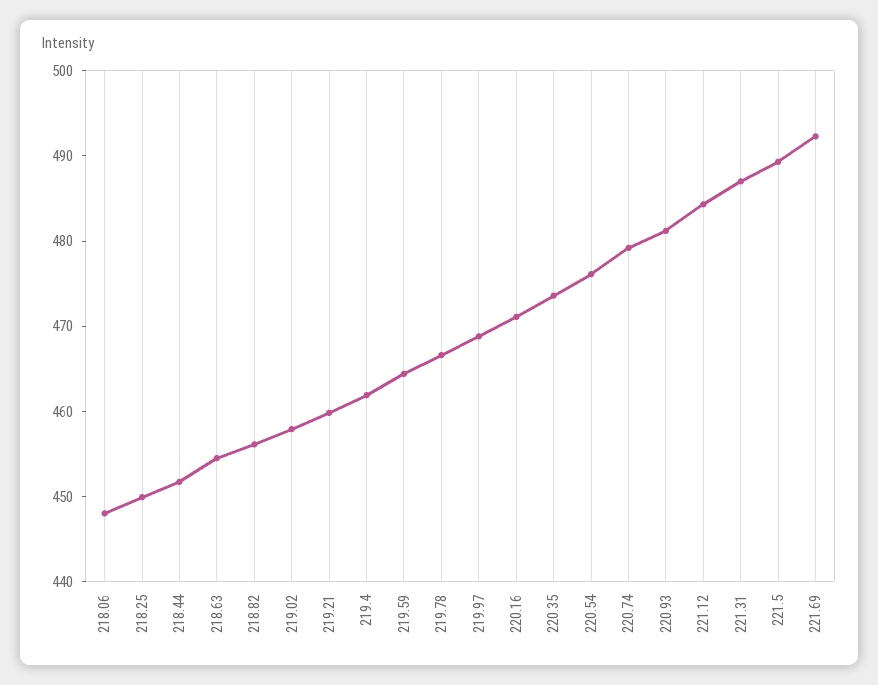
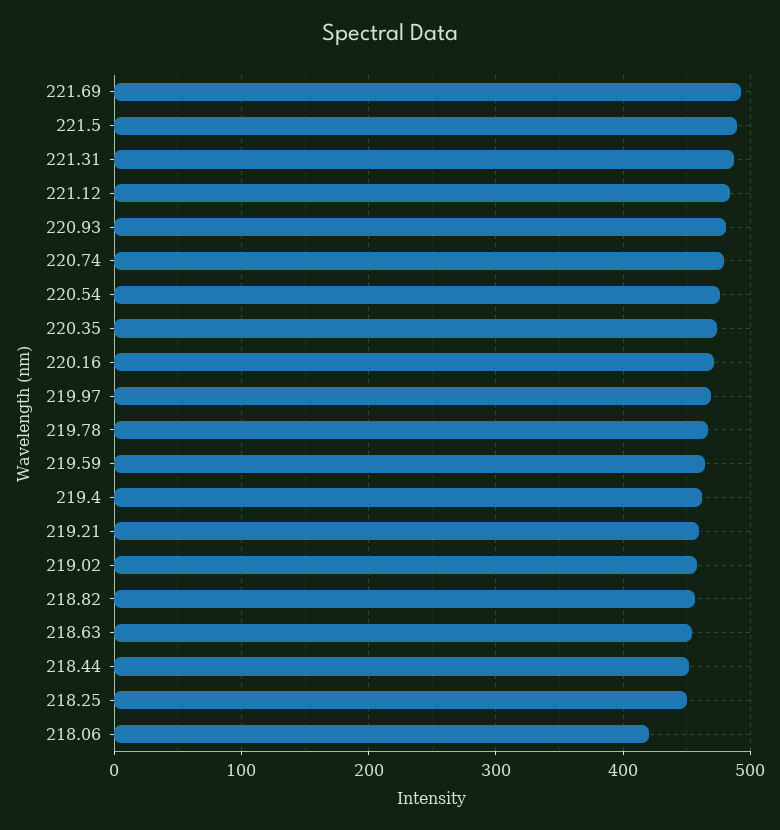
218.06: 448 -> 420

